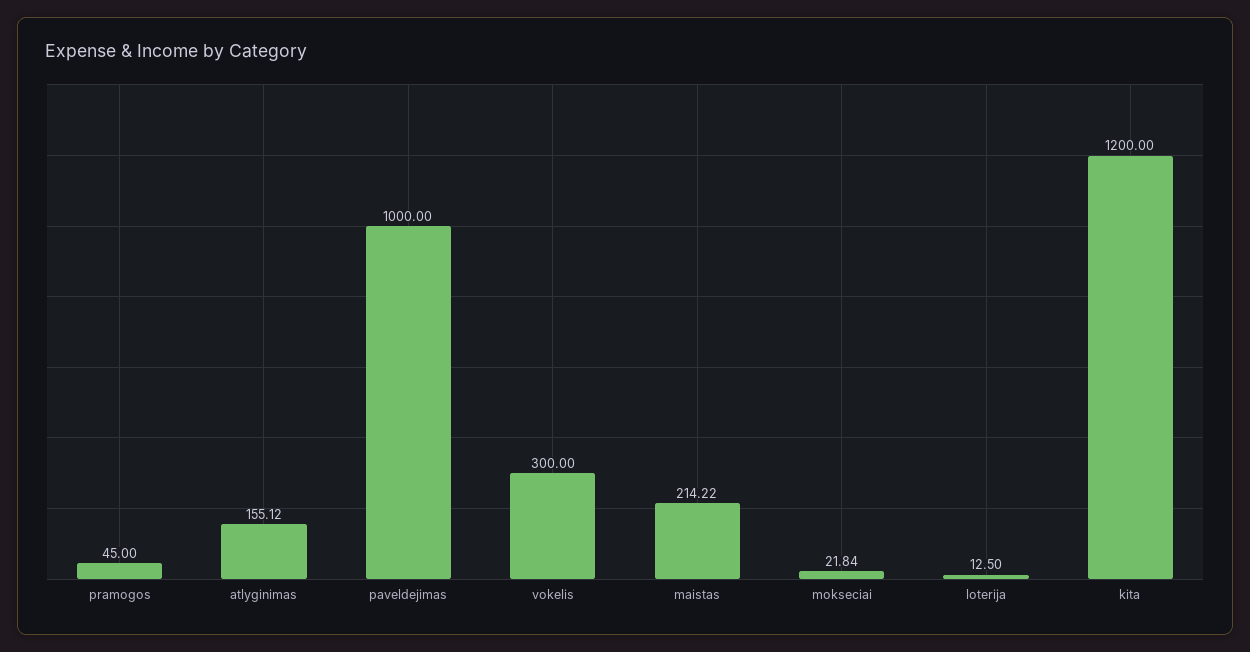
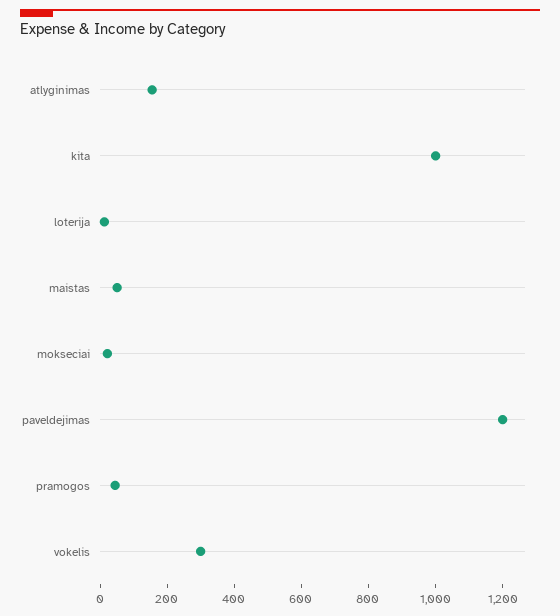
paveldejimas: 1000 -> 1200
maistas: 214.22 -> 50
kita: 1200 -> 1000

